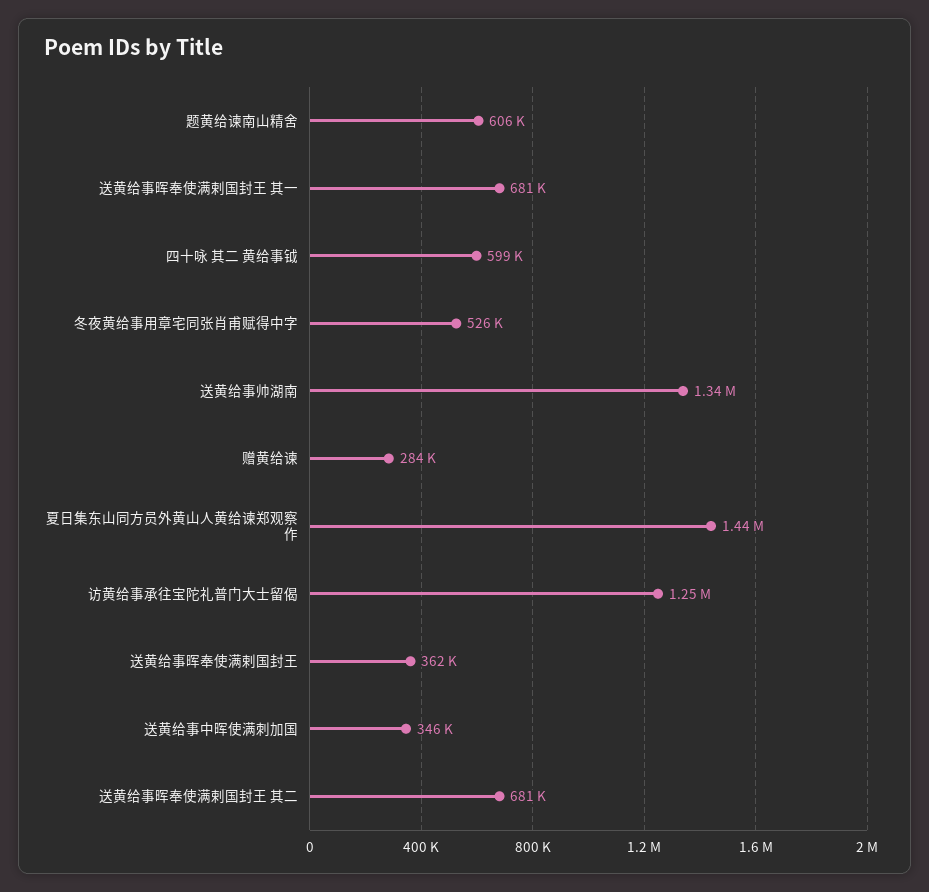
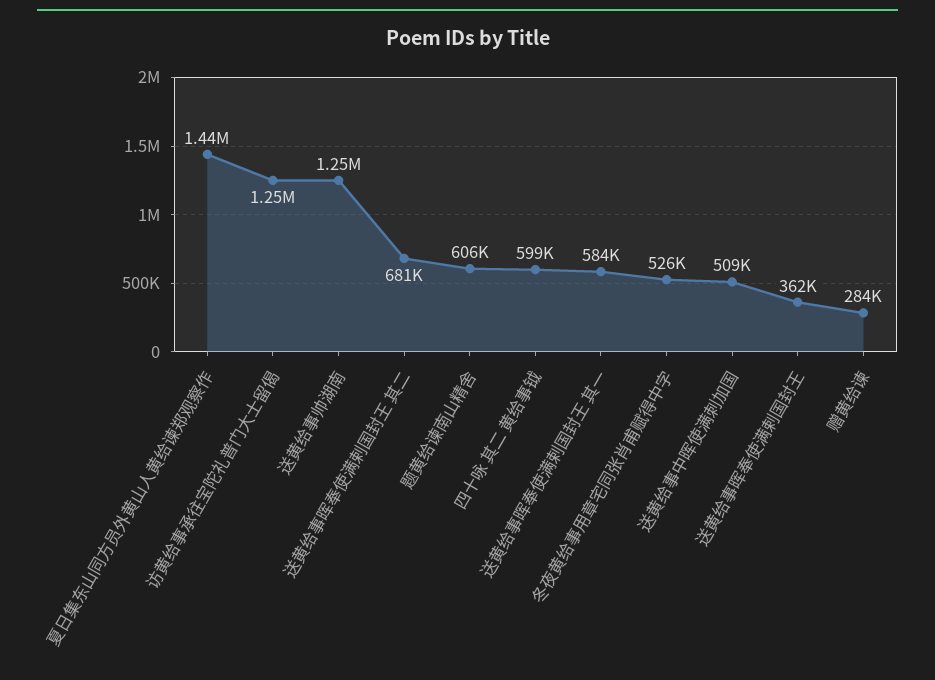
送黄给事晖奉使满剌国封王 其一: 681000 -> 584000
送黄给事帅湖南: 1340000 -> 1250000
送黄给事中晖使满刺加国: 346000 -> 509000

